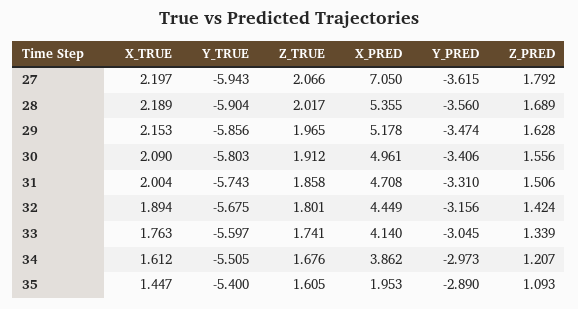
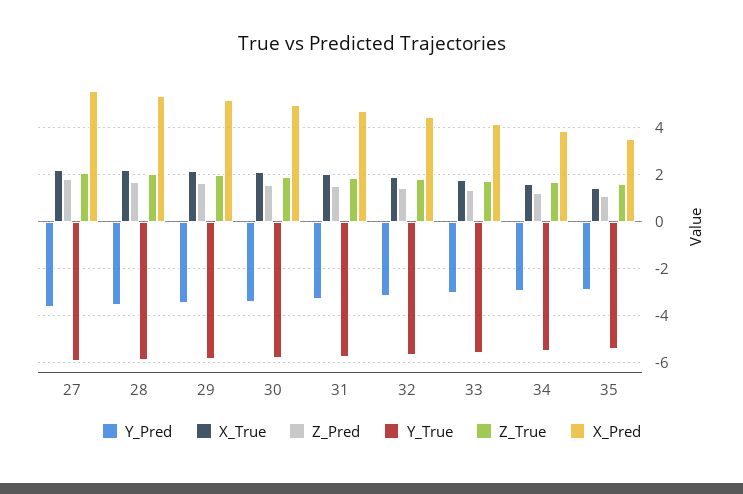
X_PRED, 27: 7.05 -> 5.5
X_PRED, 35: 1.953 -> 3.5

